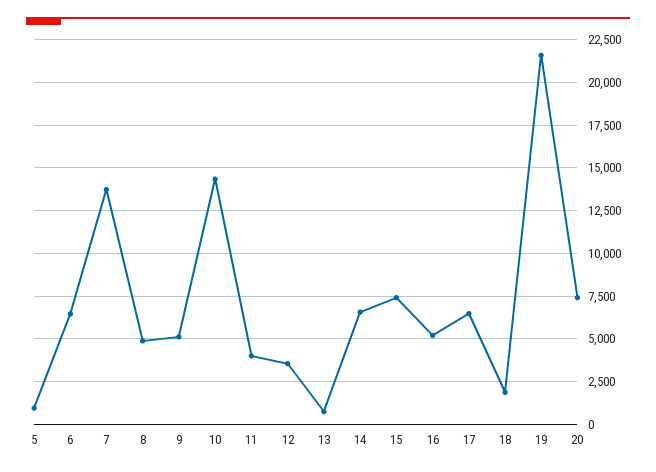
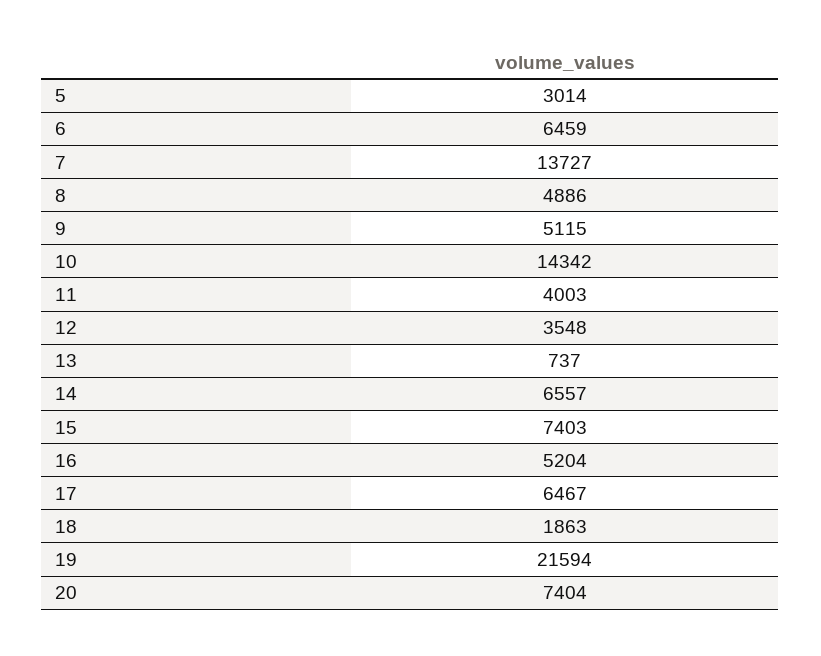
5: 1000 -> 3014

